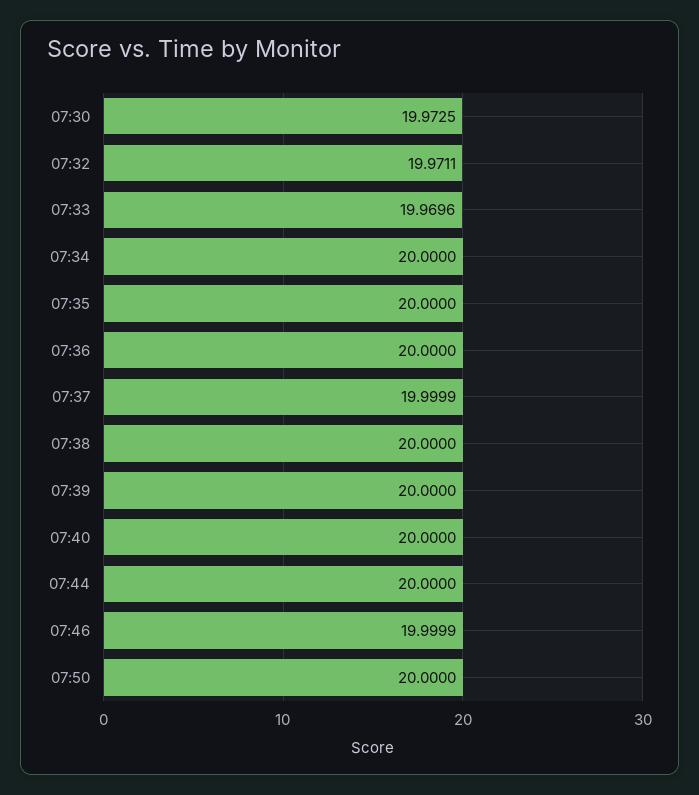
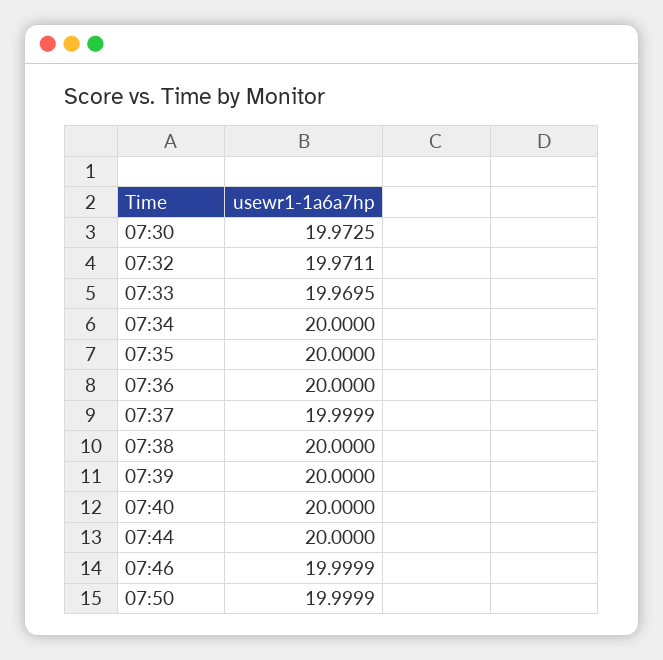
07:33: 19.9696 -> 19.9695
07:50: 20 -> 19.9999

